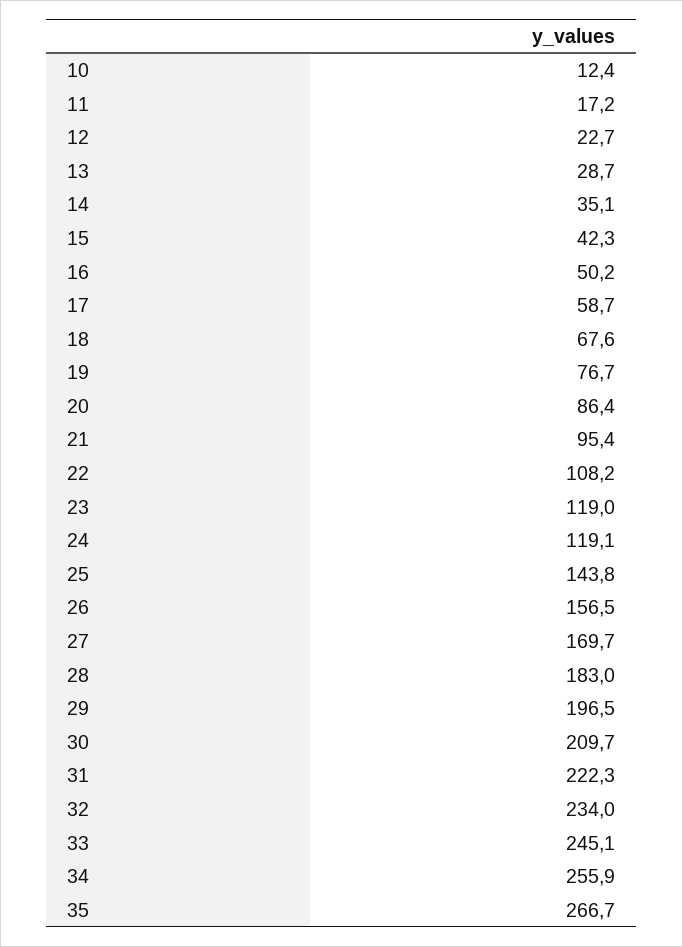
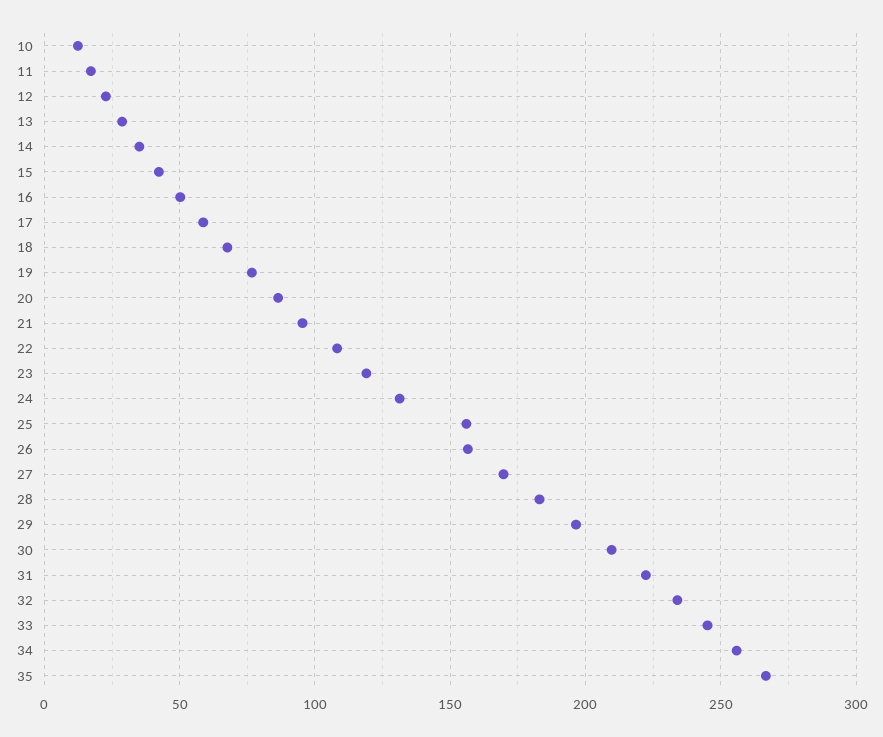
24: 119.1 -> 130
25: 143.8 -> 155

